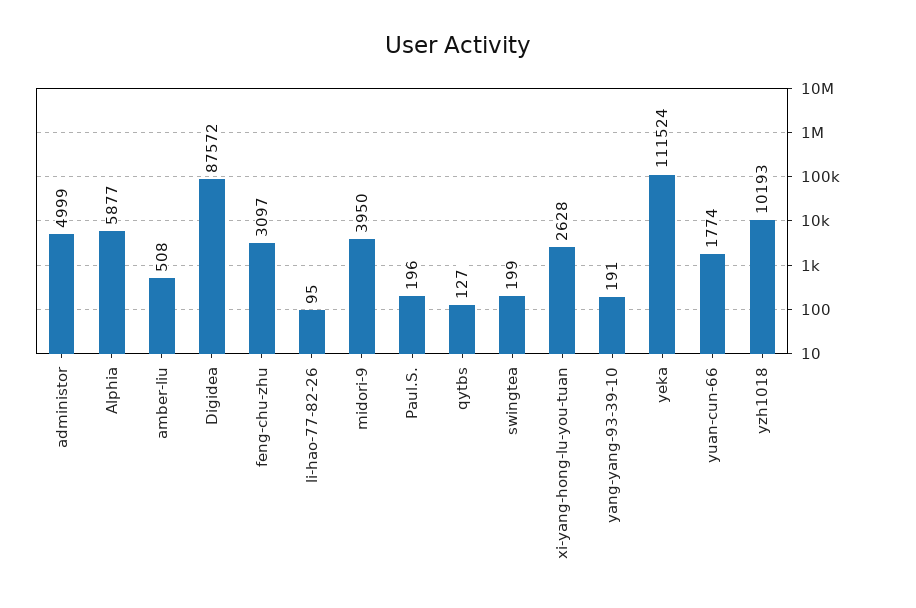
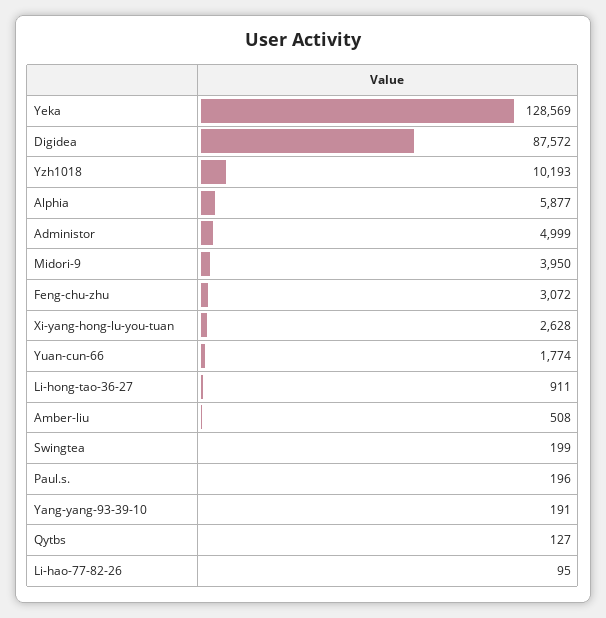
feng-chu-zhu: 3097 -> 3072
yeka: 111524 -> 128569
Li-hong-tao-36-27: none -> 911

